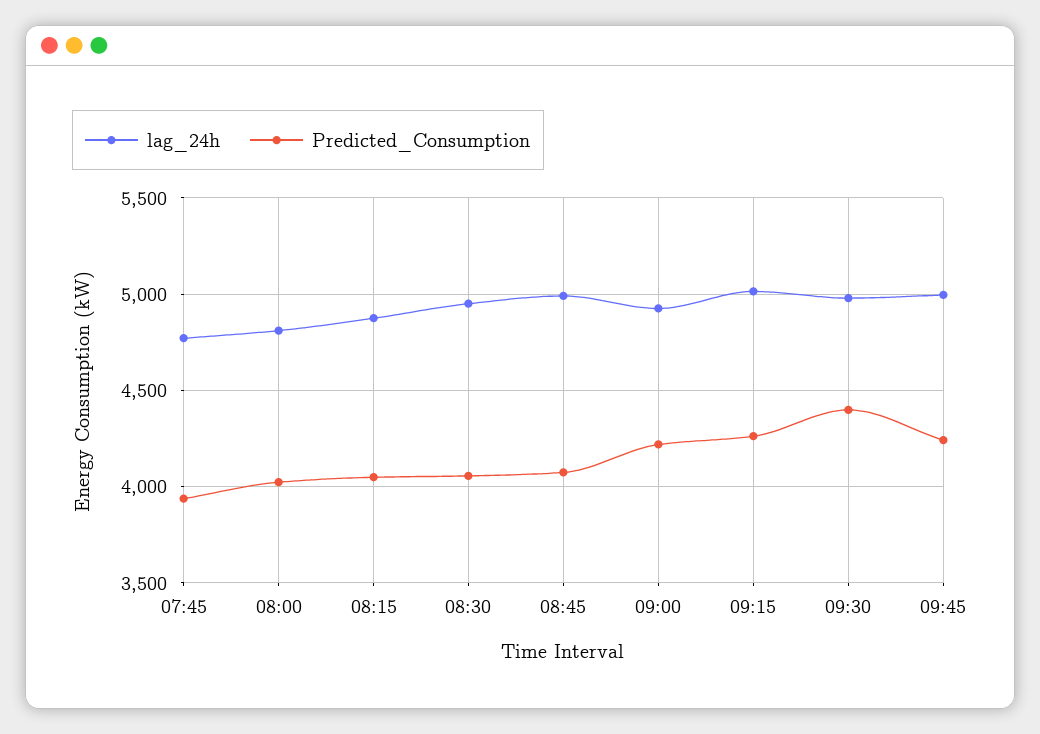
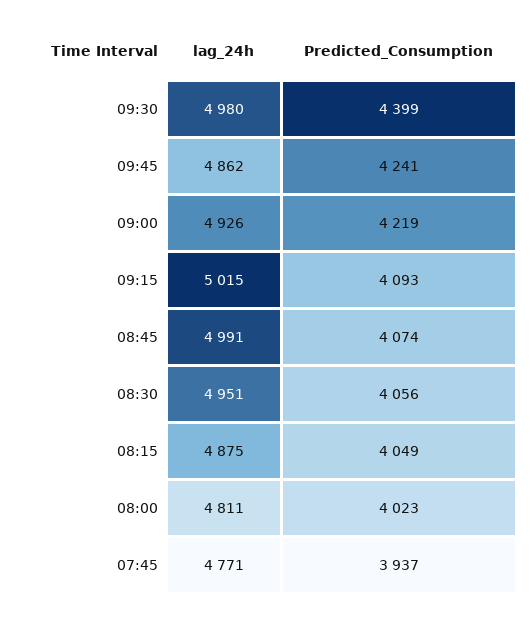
Predicted_Consumption, 09:15: 4250 -> 4093
lag_24h, 09:45: 5000 -> 4862

